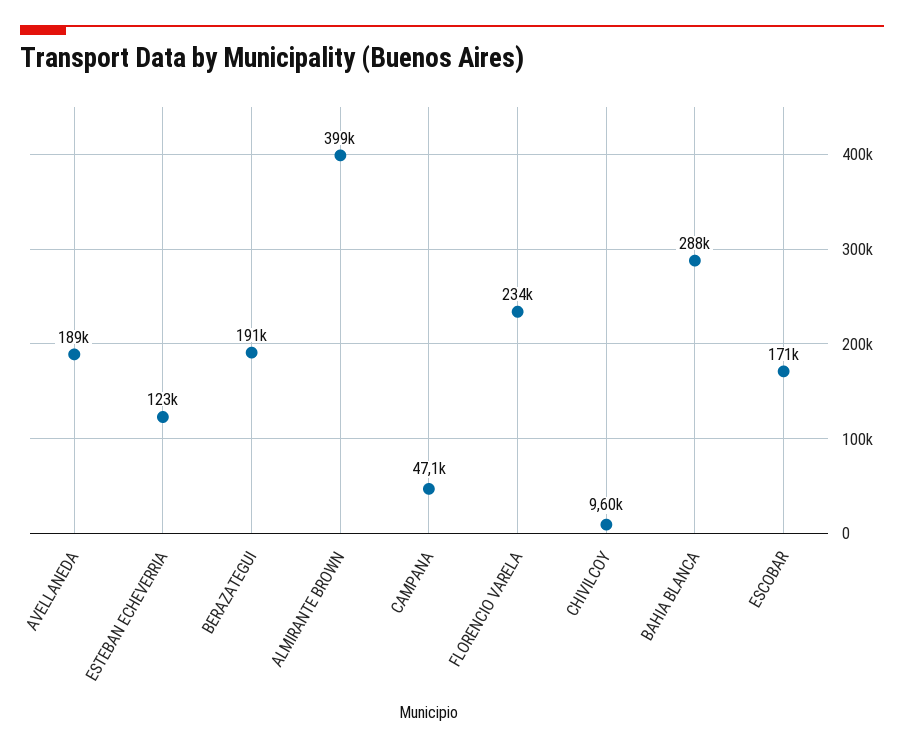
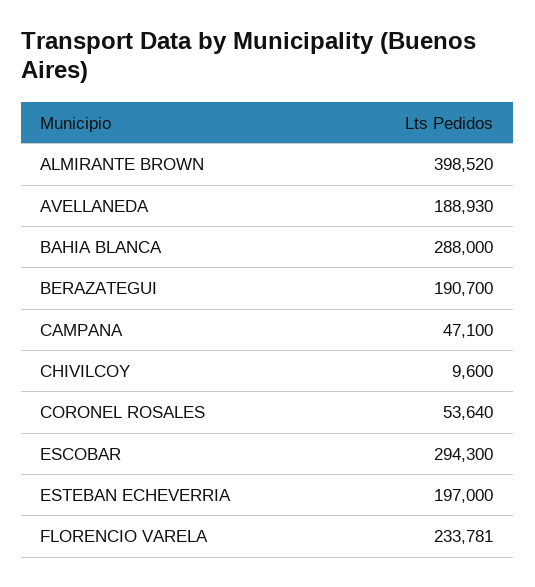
ESTEBAN ECHEVERRIA: 123000 -> 197000
ESCOBAR: 171000 -> 294300
CORONEL ROSALES: none -> 53640

